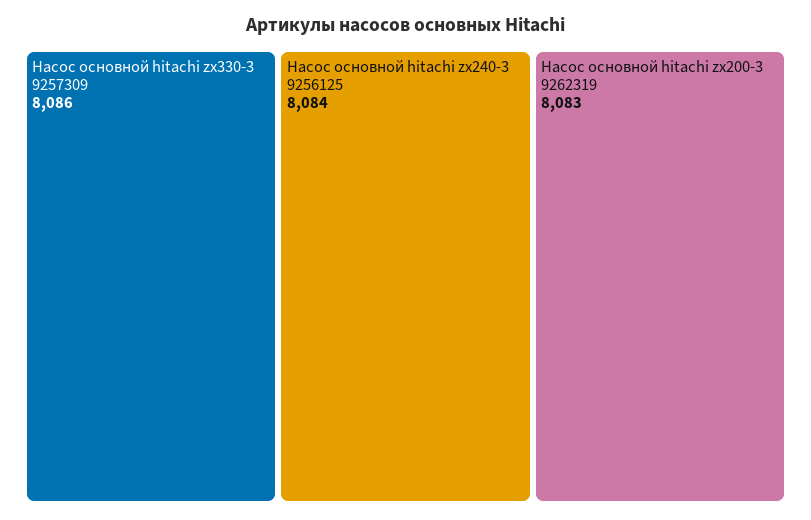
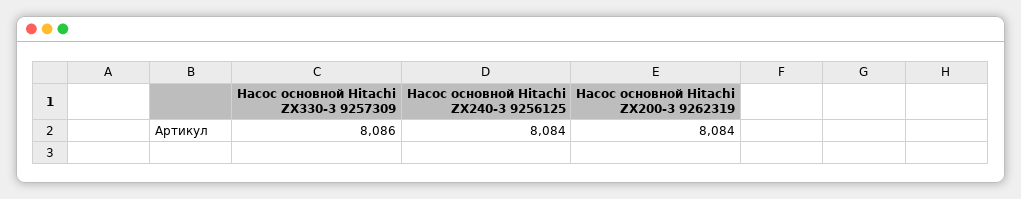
Насос основной hitachi zx200-3 9262319: 8083 -> 8084

